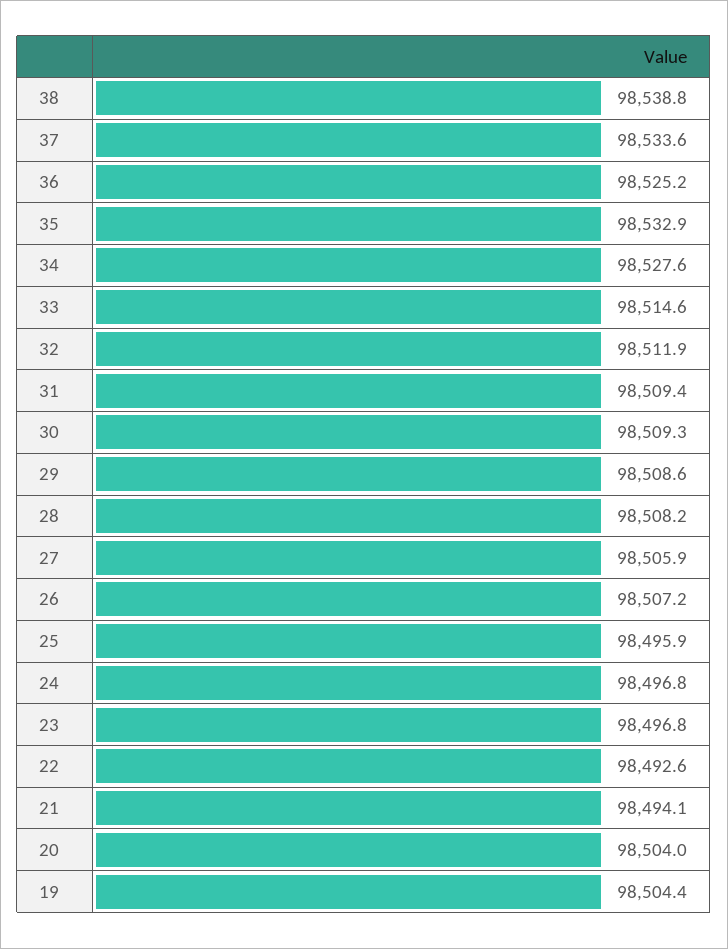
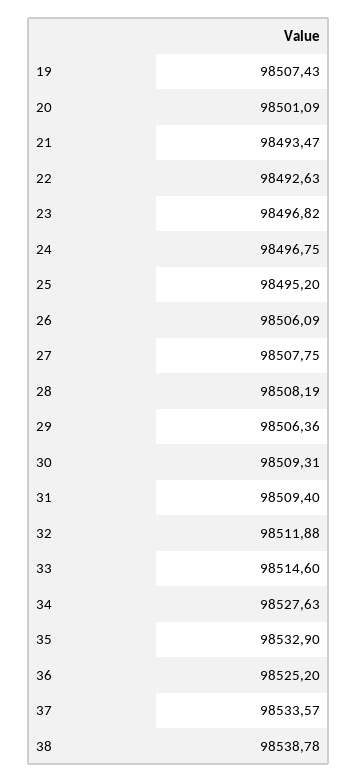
29: 98508.6 -> 98506.36
27: 98505.9 -> 98507.75
26: 98507.2 -> 98506.09
25: 98495.9 -> 98495.2
21: 98494.1 -> 98493.47
20: 98504 -> 98501.09
19: 98504.4 -> 98507.43

